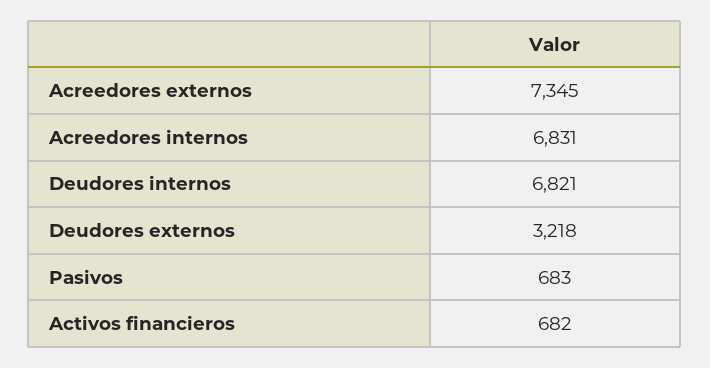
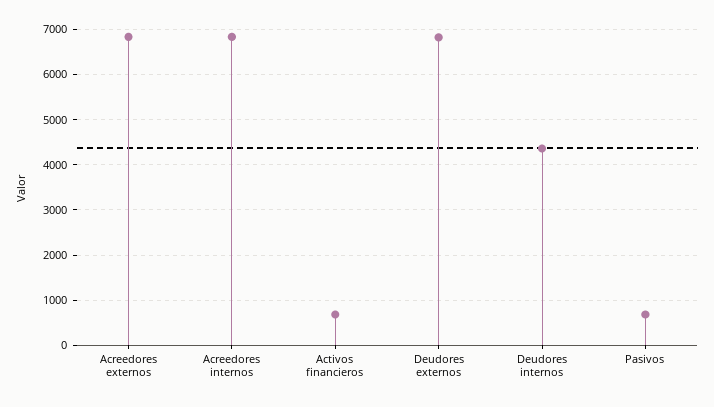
Acreedores externos: 7345 -> 6800
Deudores internos: 6821 -> 4400
Deudores externos: 3218 -> 6800

